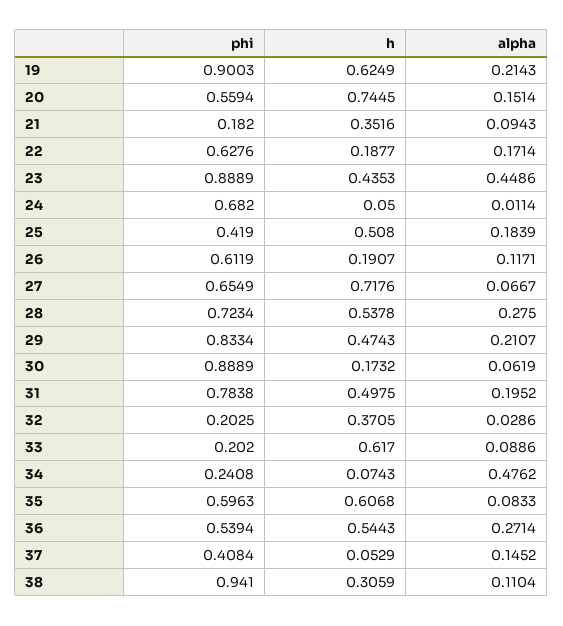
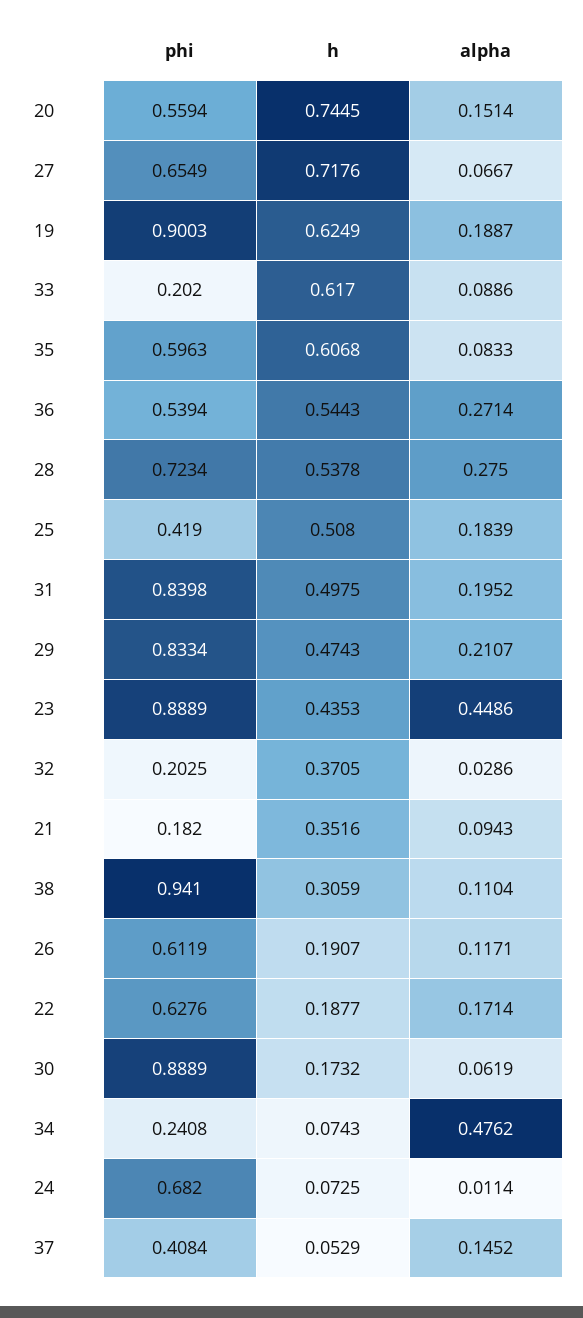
alpha, 19: 0.2143 -> 0.1887
h, 24: 0.05 -> 0.0725
phi, 31: 0.7838 -> 0.8398

